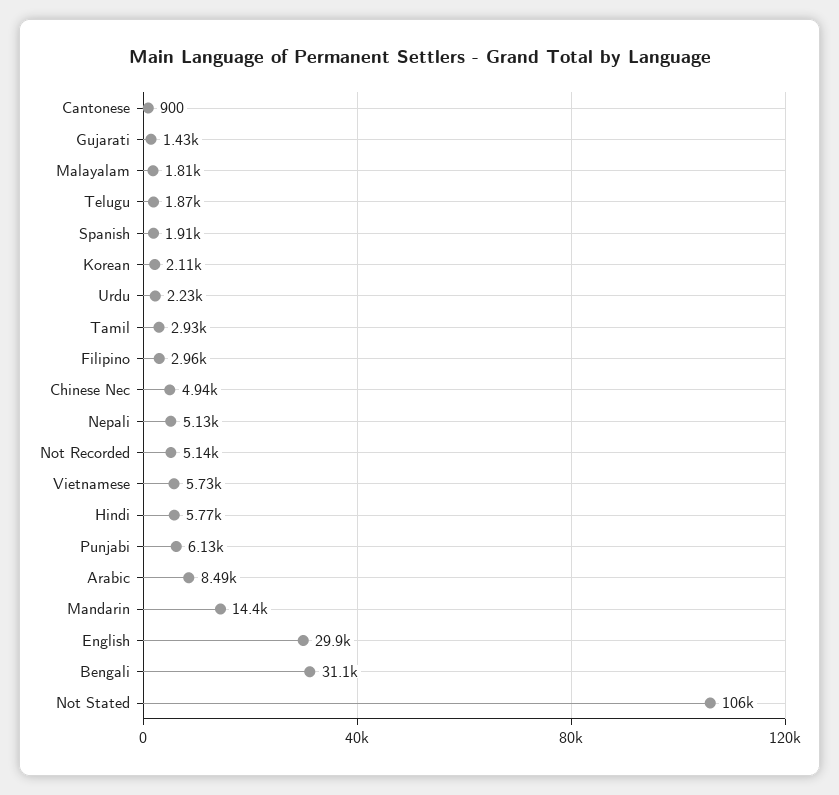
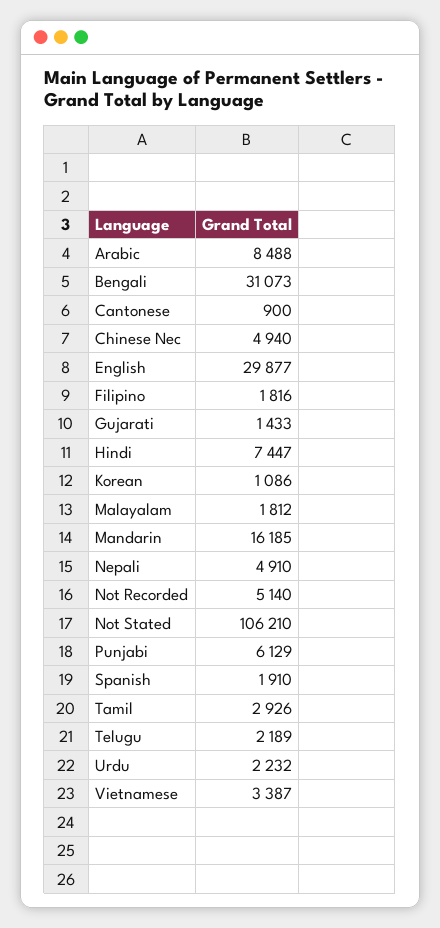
Telugu: 1870 -> 2189
Korean: 2110 -> 1086
Filipino: 2960 -> 1816
Nepali: 5130 -> 4910
Vietnamese: 5730 -> 3387
Hindi: 5770 -> 7447
Mandarin: 14400 -> 16185

